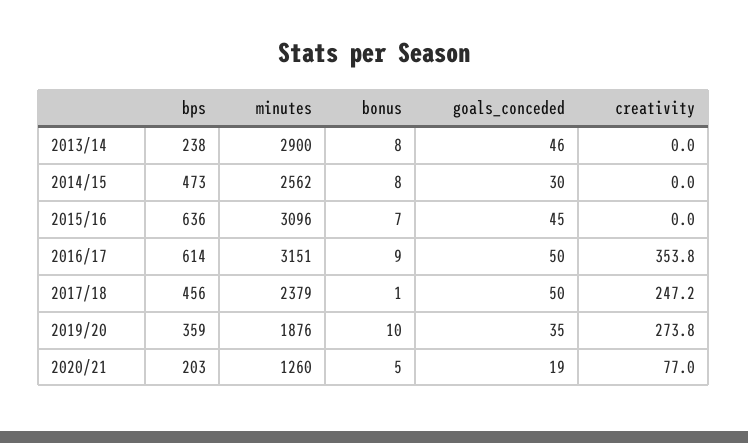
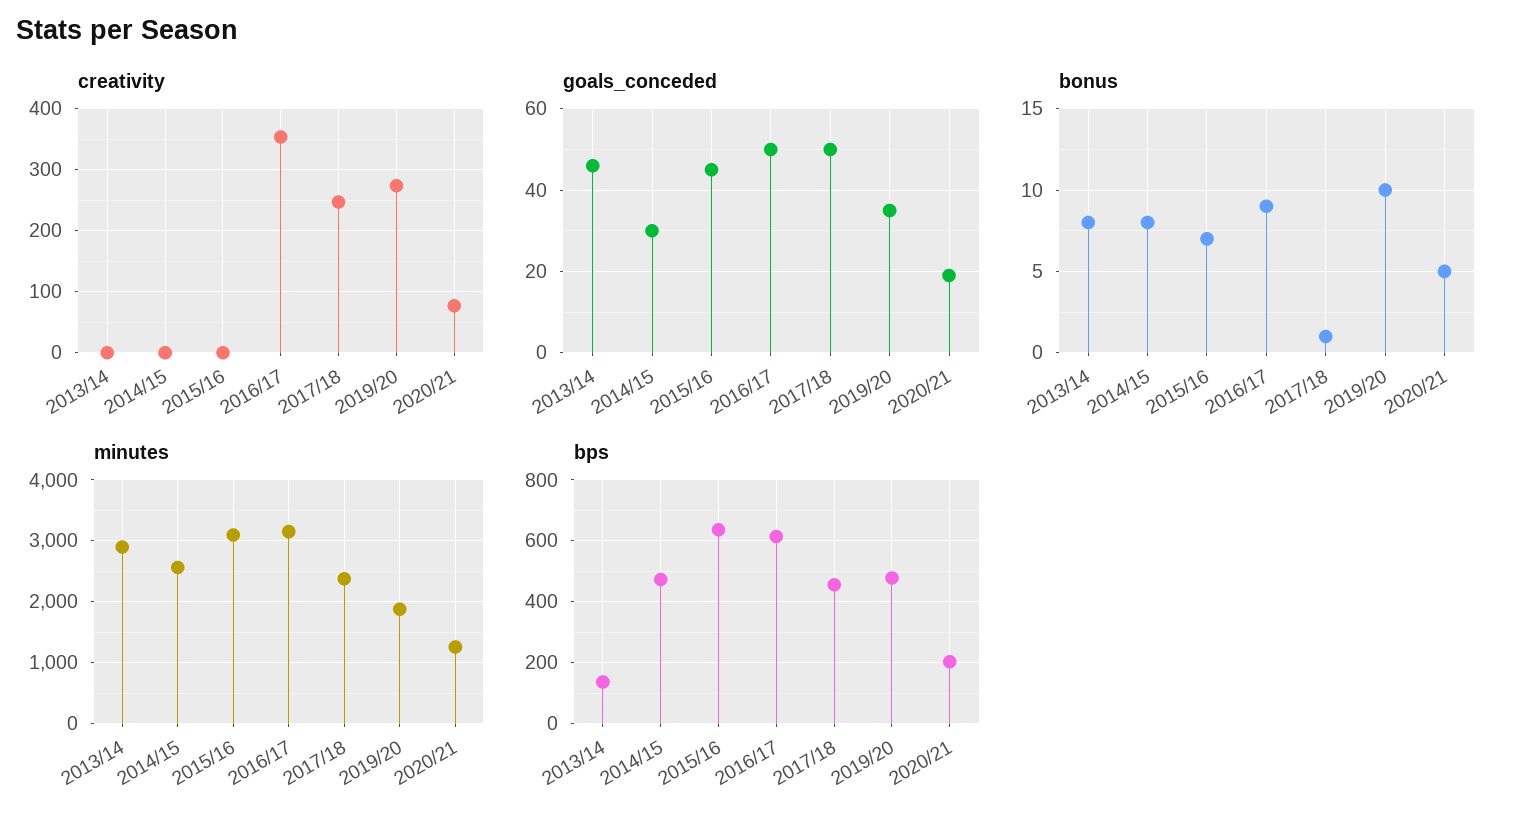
bps, 2013/14: 238 -> 140
bps, 2019/20: 359 -> 480

